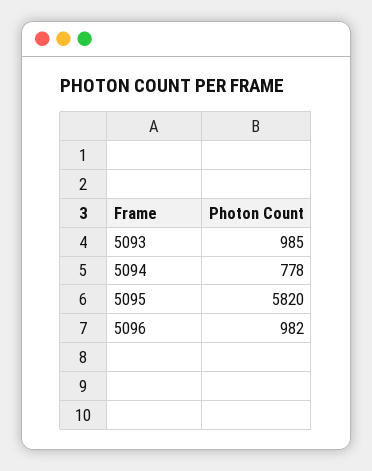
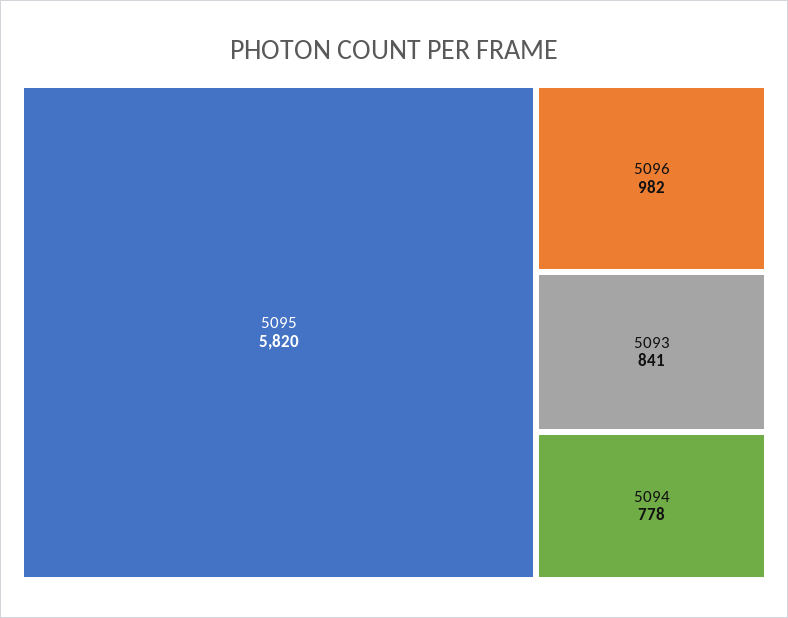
5093: 985 -> 841

